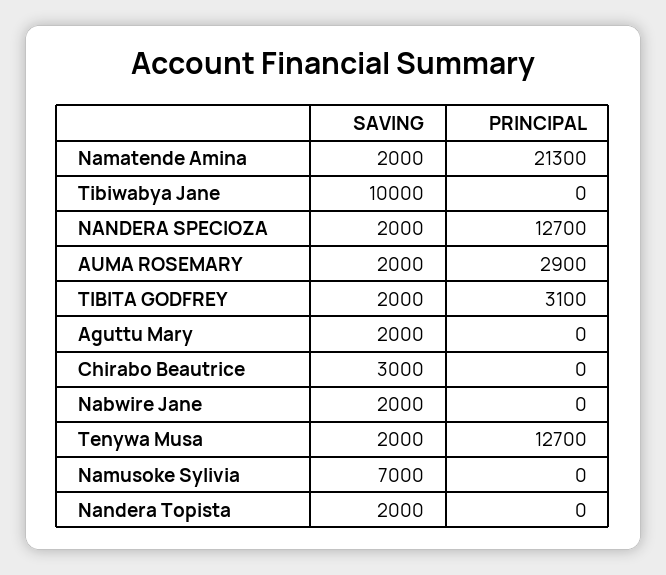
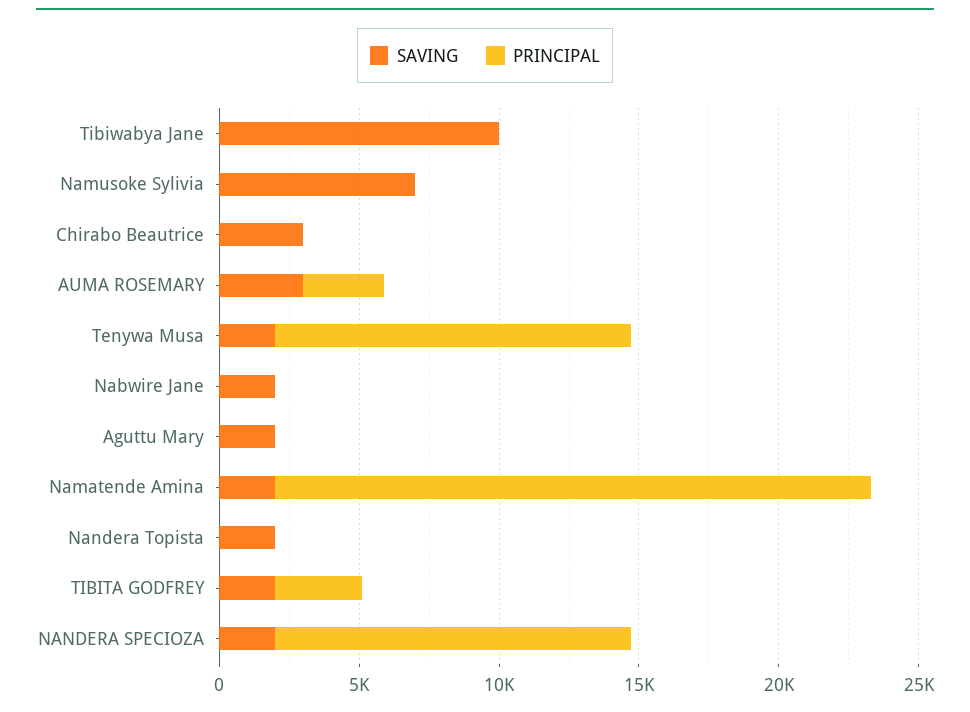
SAVING, AUMA ROSEMARY: 2000 -> 3000

